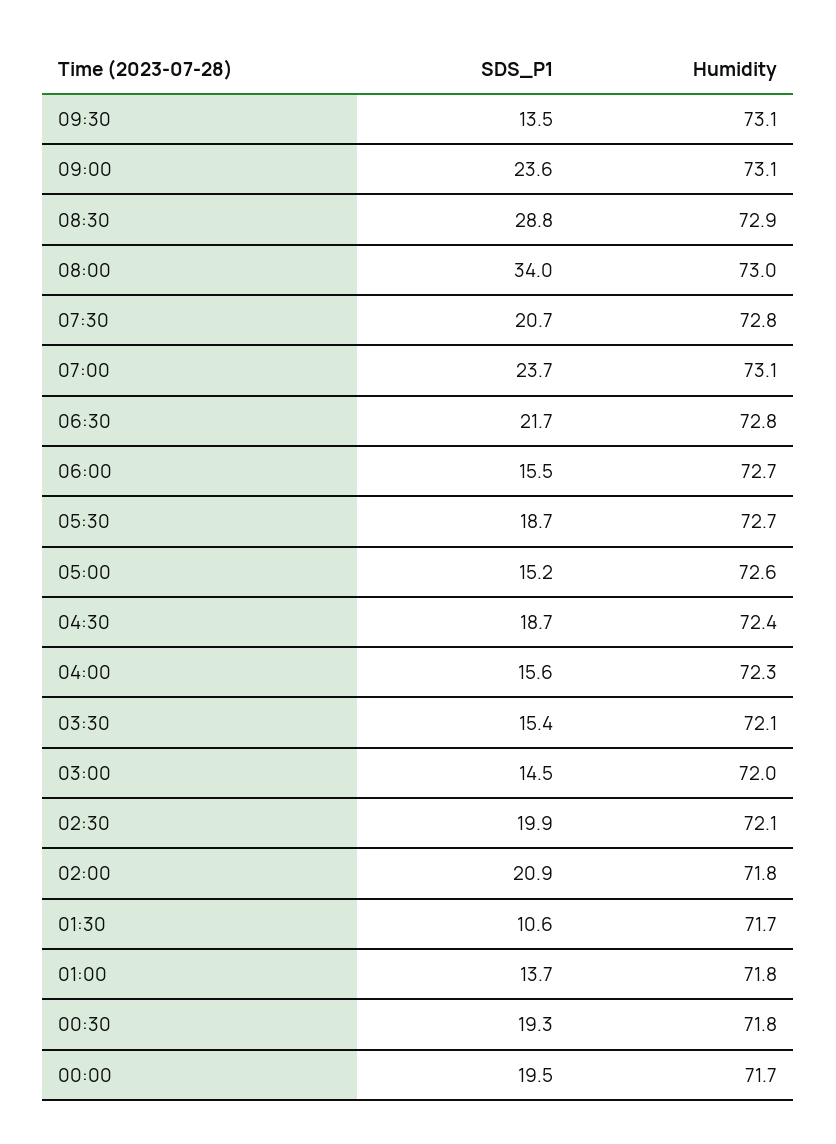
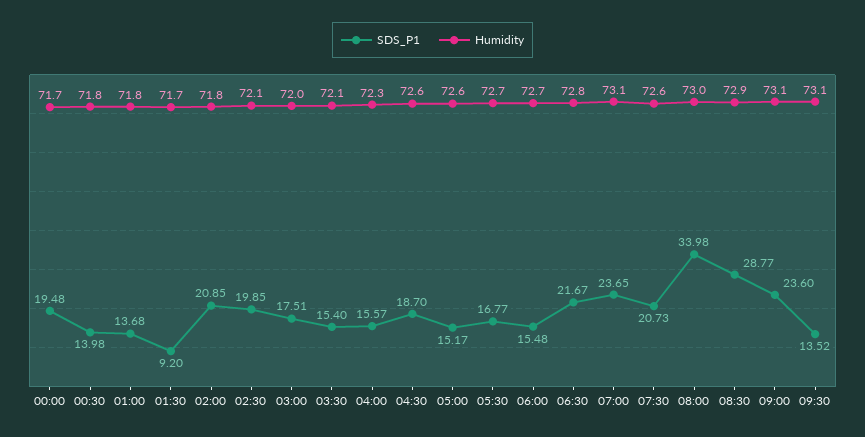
Humidity, 07:30: 72.8 -> 72.6
SDS_P1, 05:30: 18.7 -> 16.77
Humidity, 04:30: 72.4 -> 72.6
SDS_P1, 03:00: 14.5 -> 17.51
SDS_P1, 01:30: 10.6 -> 9.2
SDS_P1, 00:30: 19.3 -> 13.98

